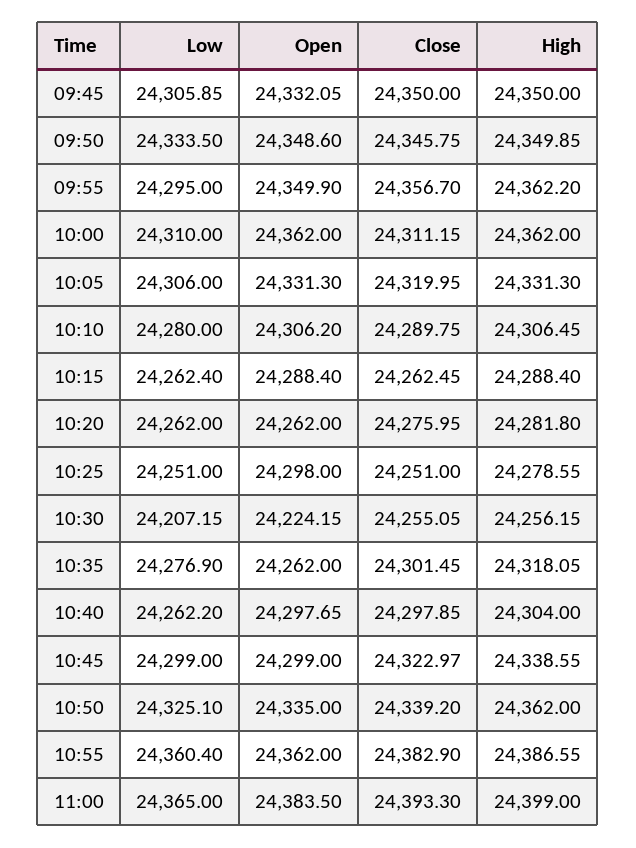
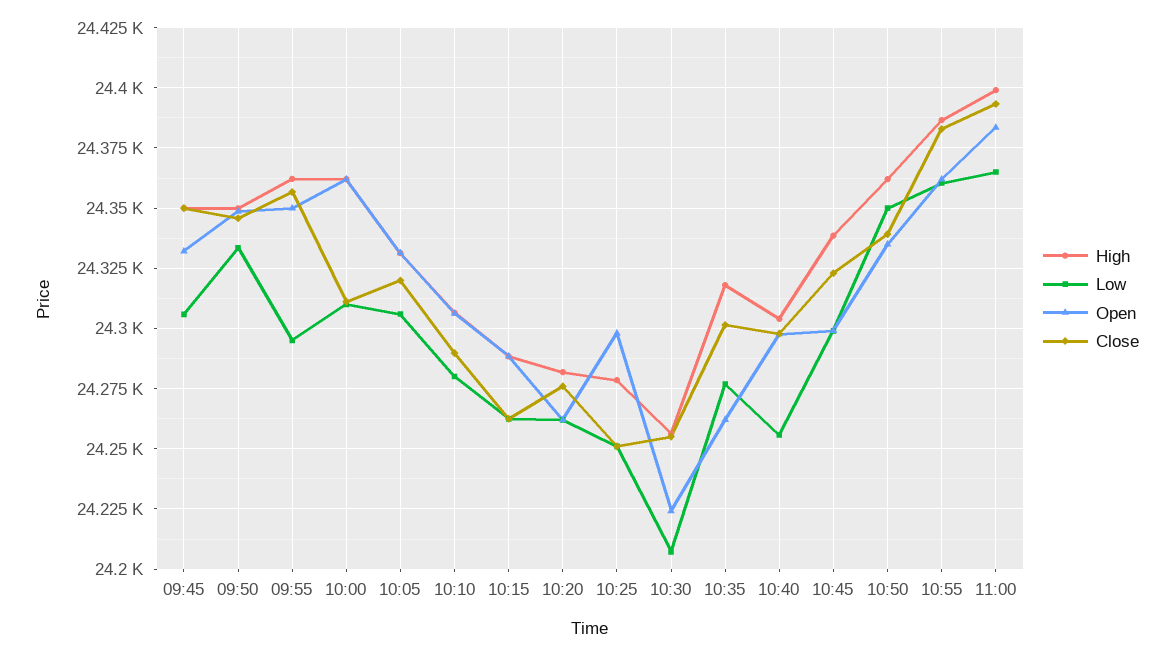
Low, 10:40: 24262.2 -> 24255
Low, 10:50: 24325.1 -> 24350

